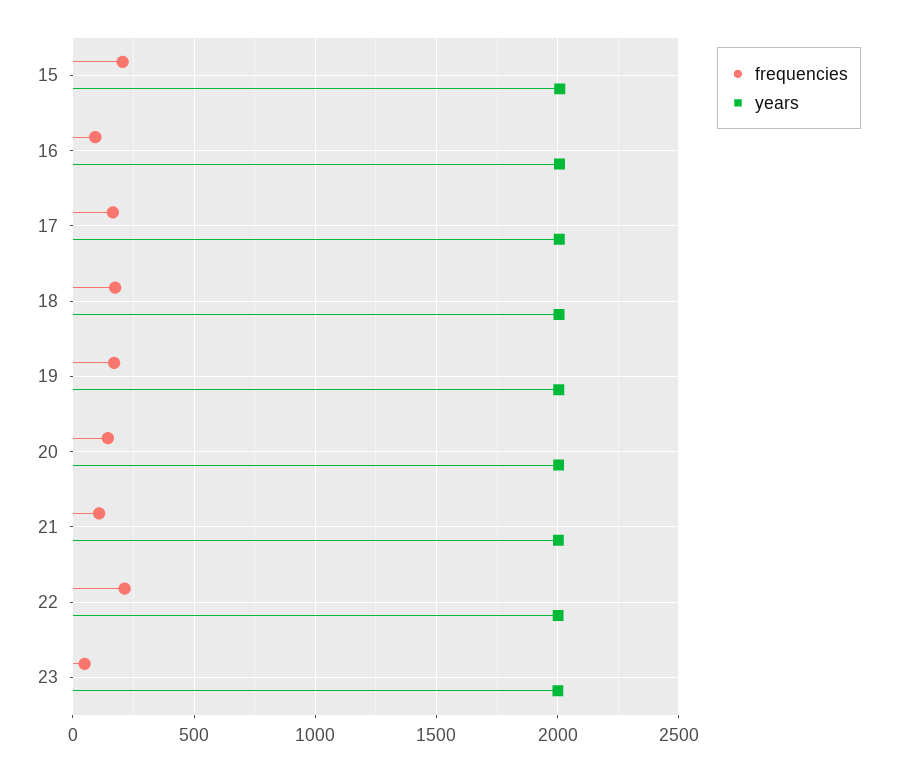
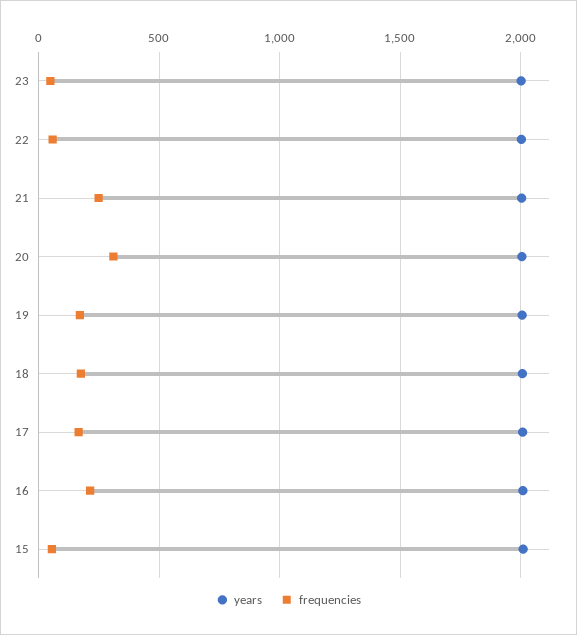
frequencies, 15: 200 -> 50
frequencies, 16: 100 -> 200
frequencies, 20: 150 -> 300
frequencies, 21: 100 -> 250
frequencies, 22: 200 -> 50

